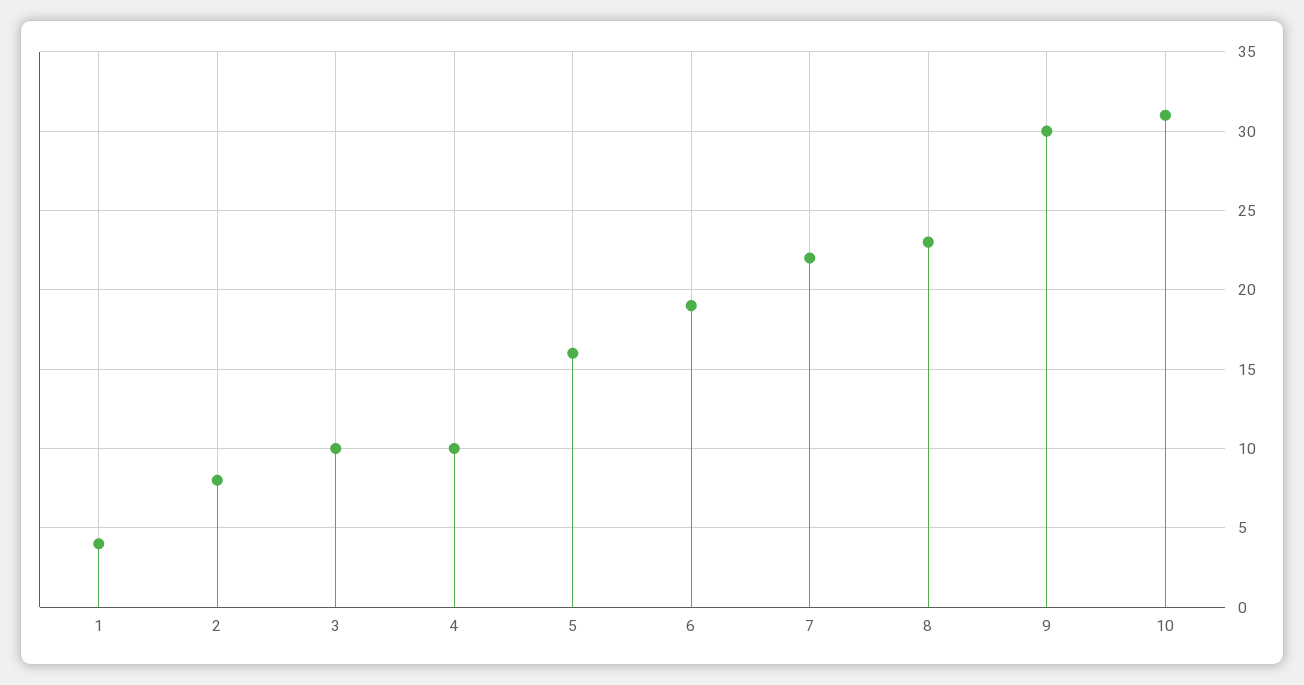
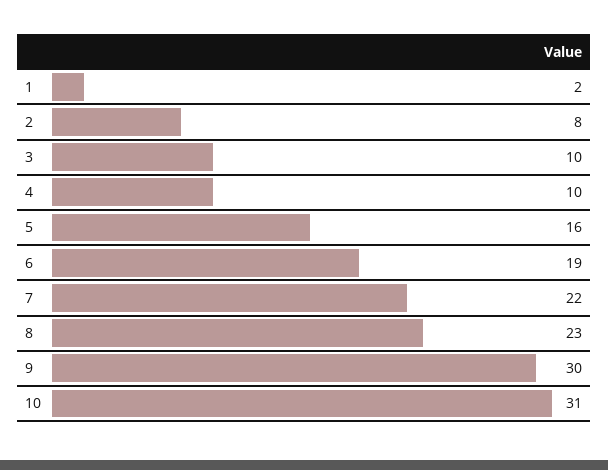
1: 4 -> 2

